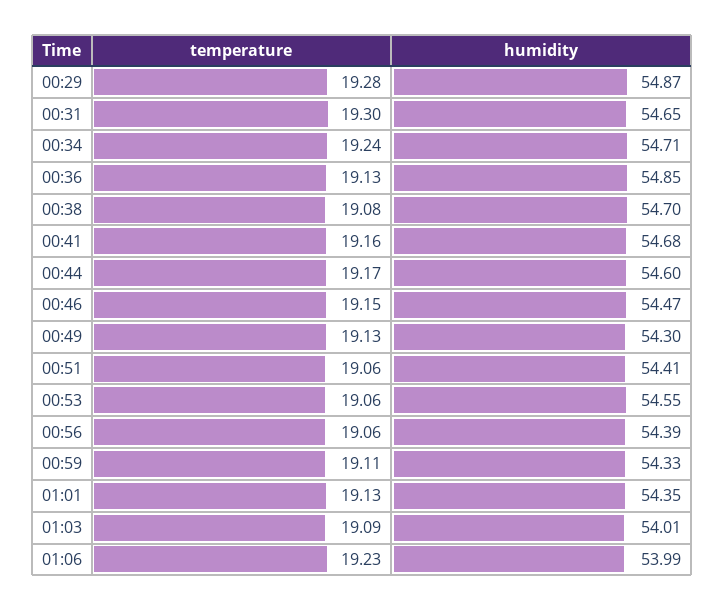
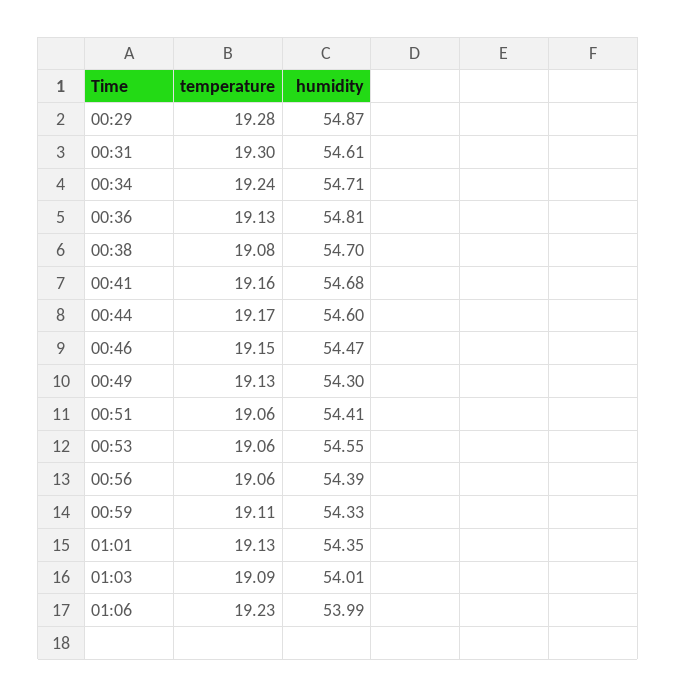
humidity, 00:31: 54.65 -> 54.61
humidity, 00:36: 54.85 -> 54.81

